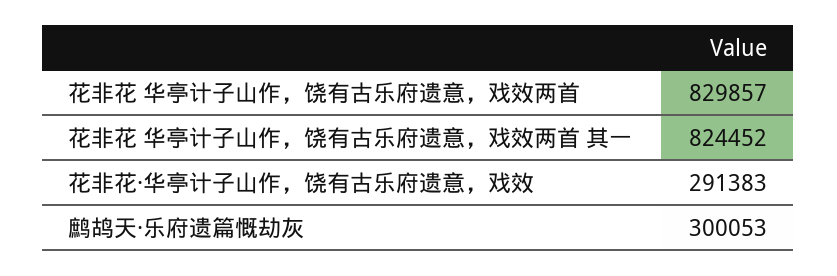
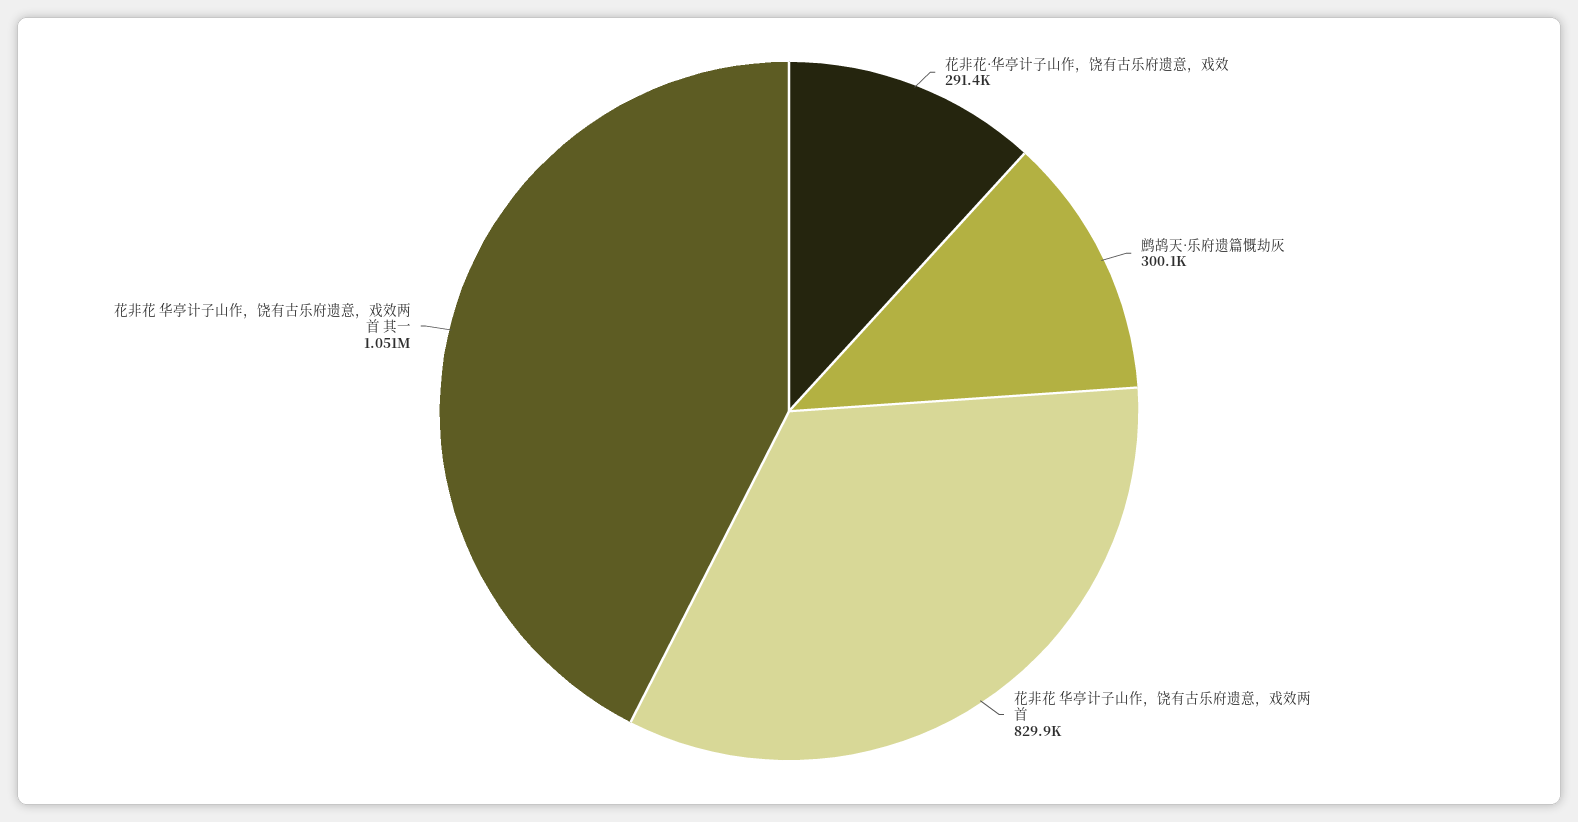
花非花 华亭计子山作，饶有古乐府遗意，戏效两首 其一: 824452 -> 1051000

